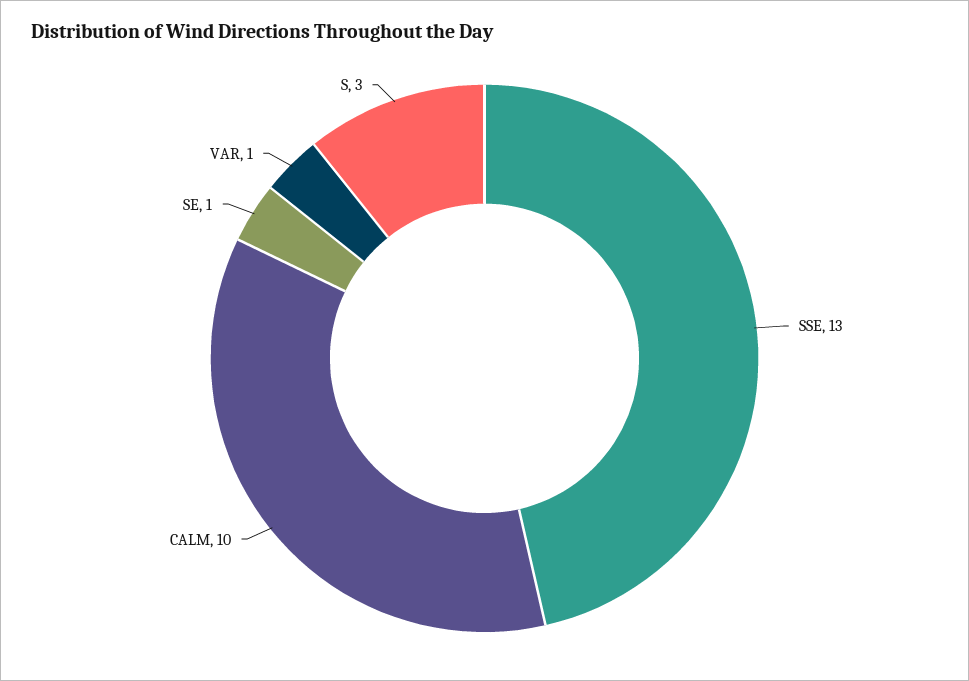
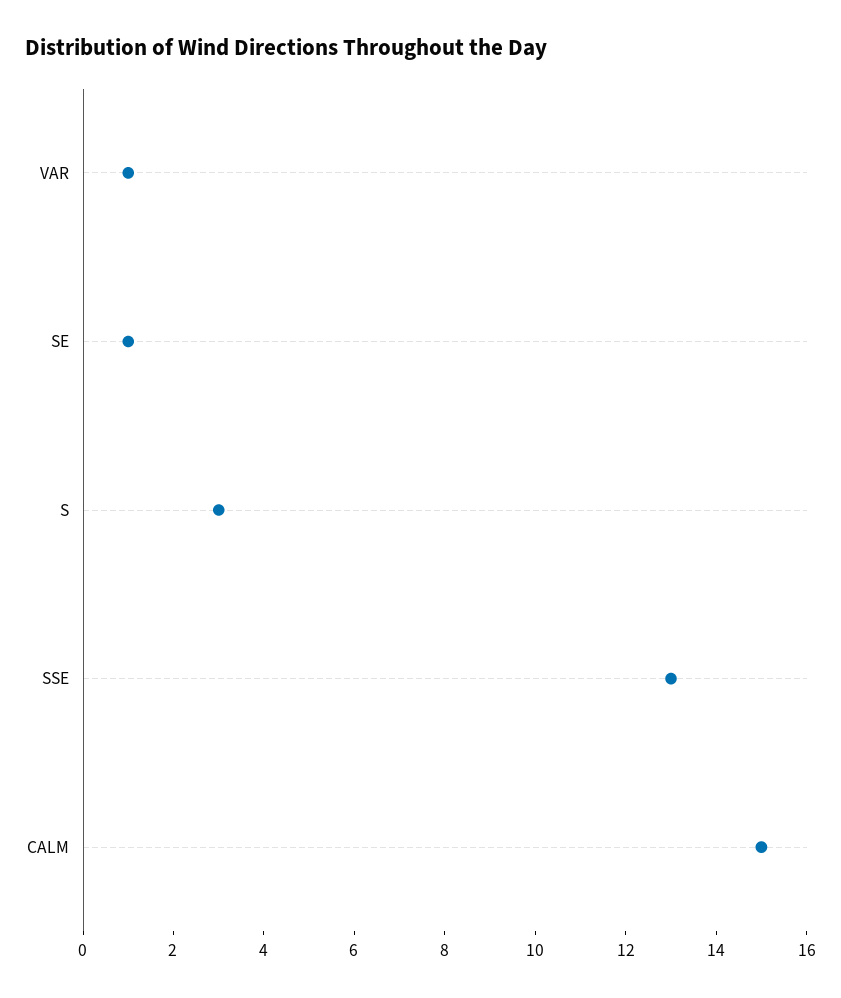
CALM: 10 -> 15

